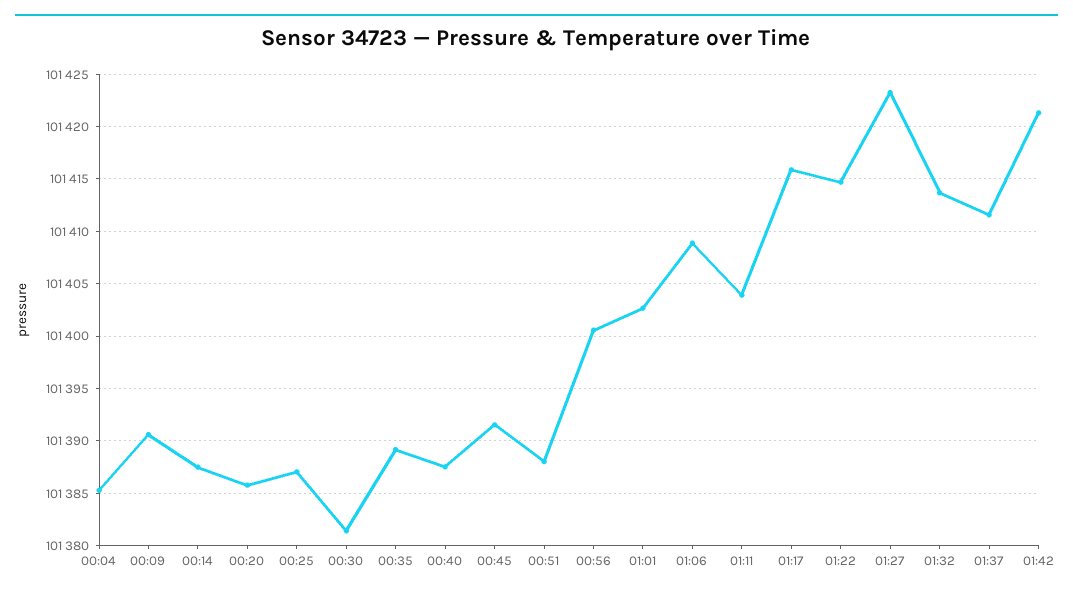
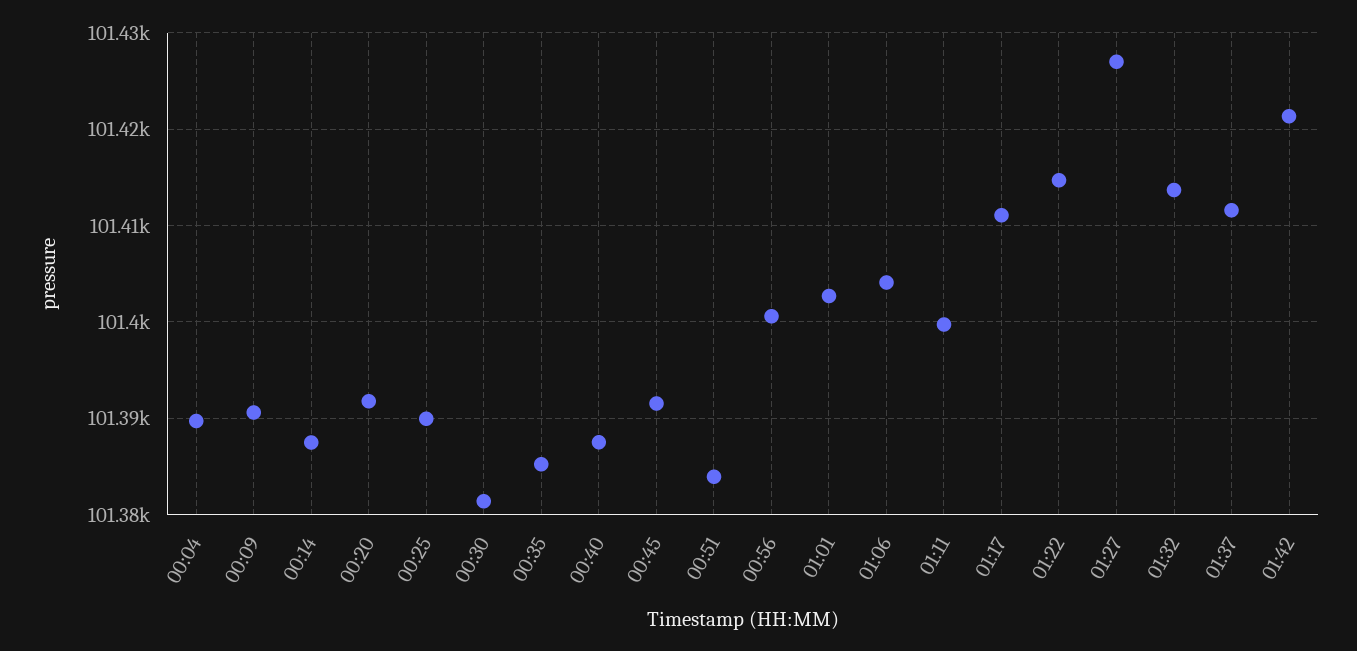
00:04: 101385 -> 101390
00:20: 101386 -> 101392
00:25: 101387 -> 101390
00:35: 101389 -> 101385
00:51: 101388 -> 101384
01:06: 101409 -> 101404
01:11: 101404 -> 101400
01:17: 101416 -> 101411
01:27: 101423 -> 101427

